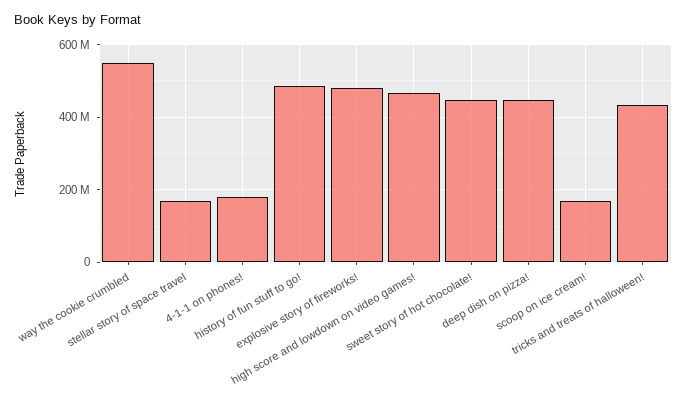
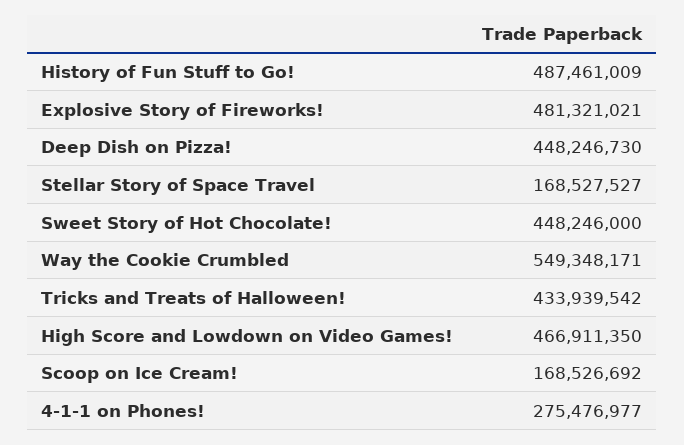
4-1-1 on phones!: 180000000 -> 275476977

